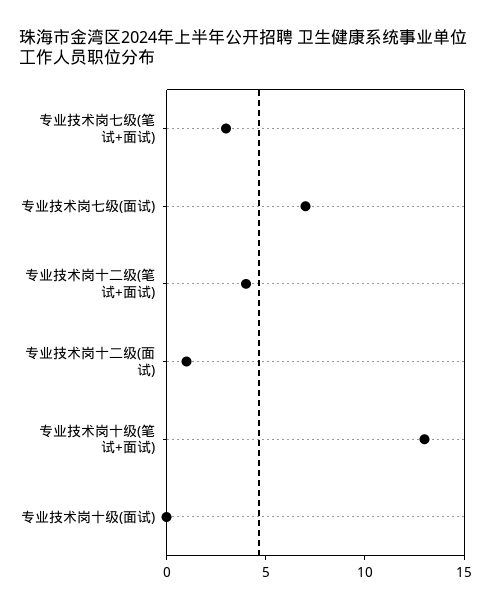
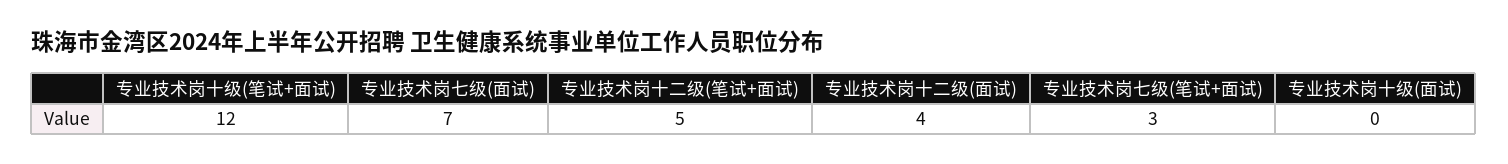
专业技术岗十二级(笔试+面试): 4 -> 5
专业技术岗十二级(面试): 1 -> 4
专业技术岗十级(笔试+面试): 13 -> 12

